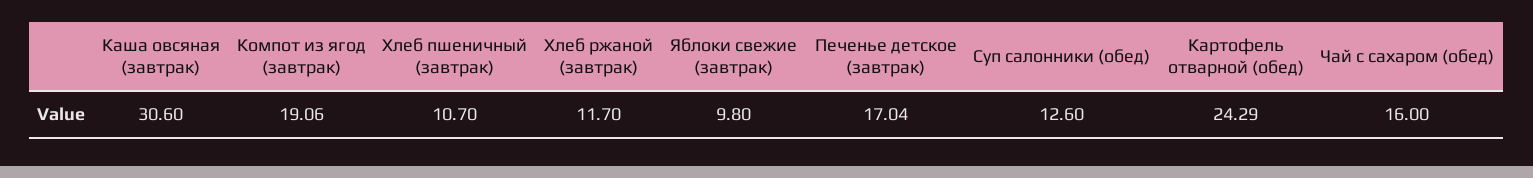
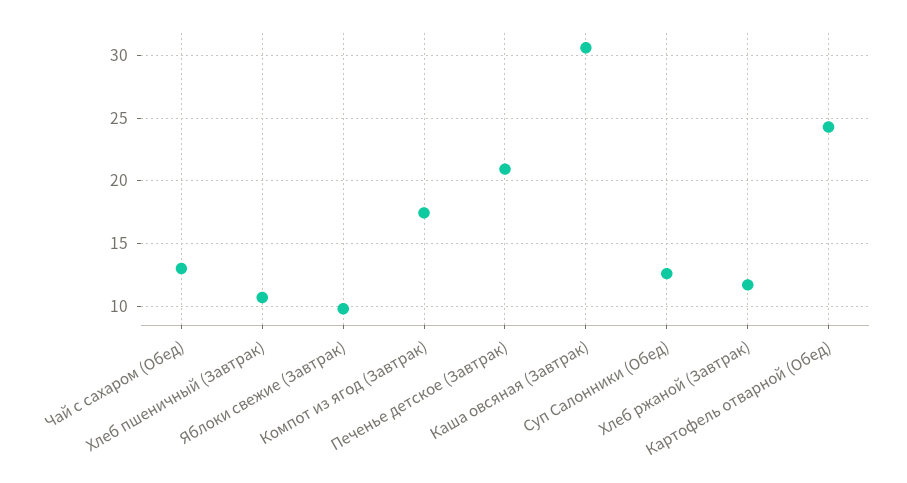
Компот из ягод (завтрак): 19.06 -> 17.5
Печенье детское (завтрак): 17.04 -> 21
Чай с сахаром (обед): 16 -> 13

